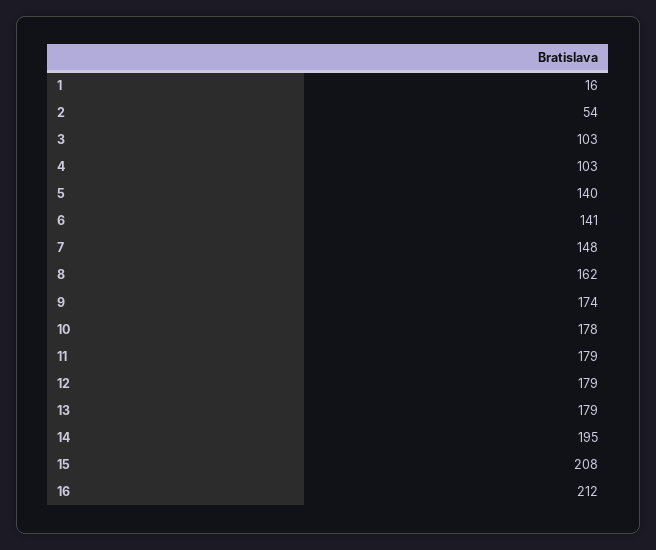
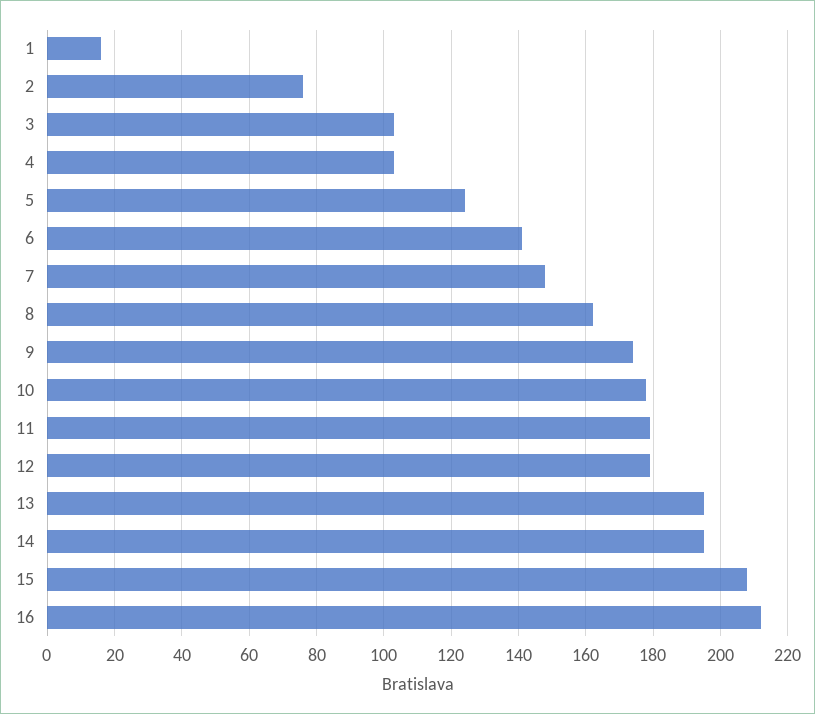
2: 54 -> 75
5: 140 -> 125
13: 179 -> 195

